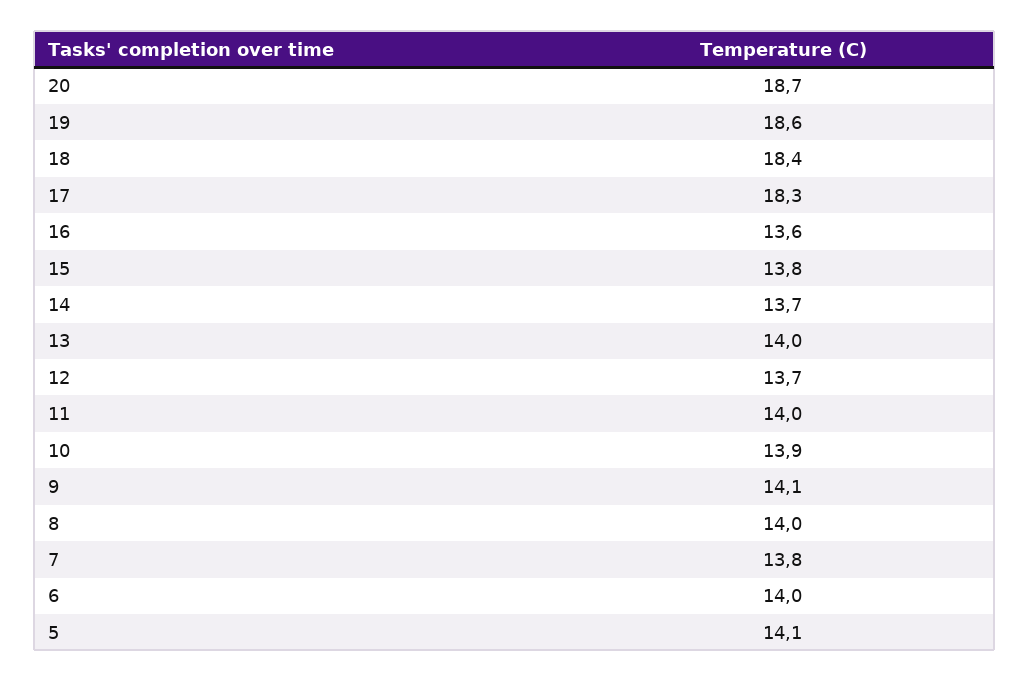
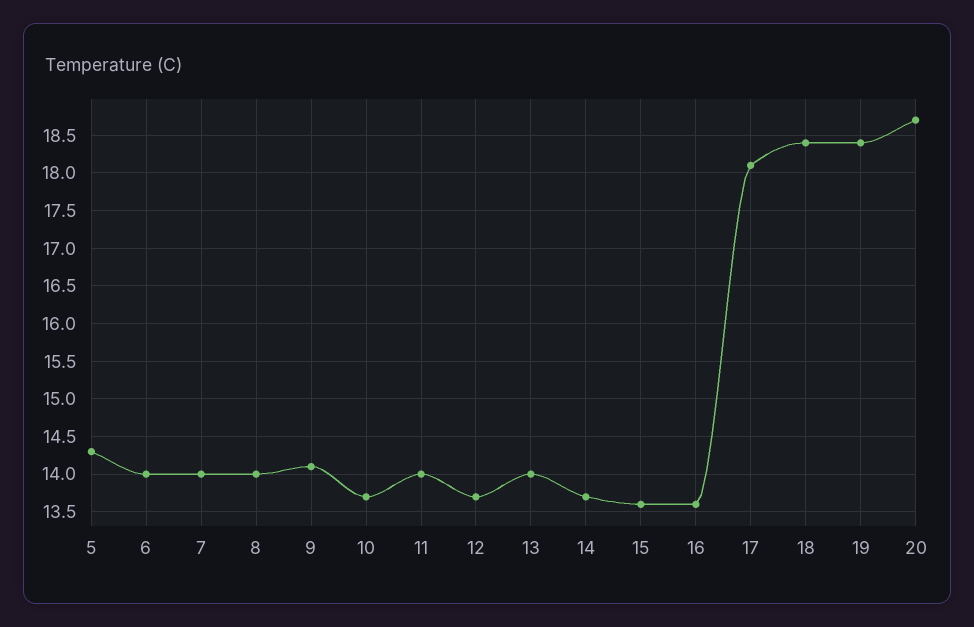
19: 18.6 -> 18.4
17: 18.3 -> 18.1
15: 13.8 -> 13.6
10: 13.9 -> 13.7
7: 13.8 -> 14
5: 14.1 -> 14.3

